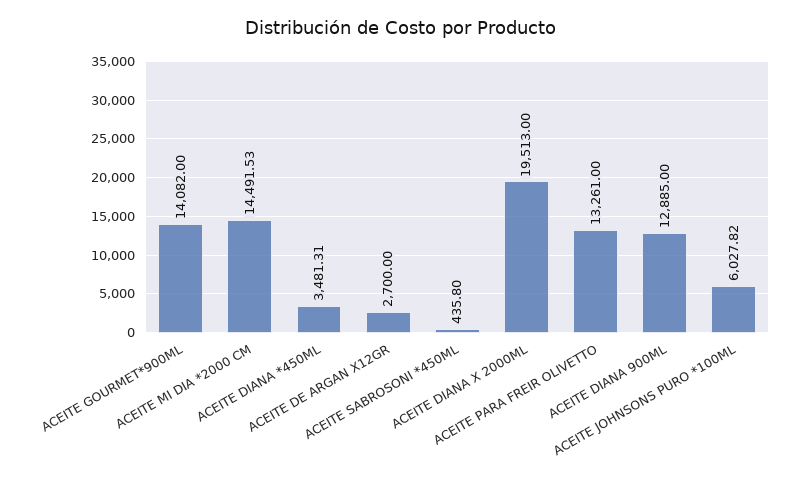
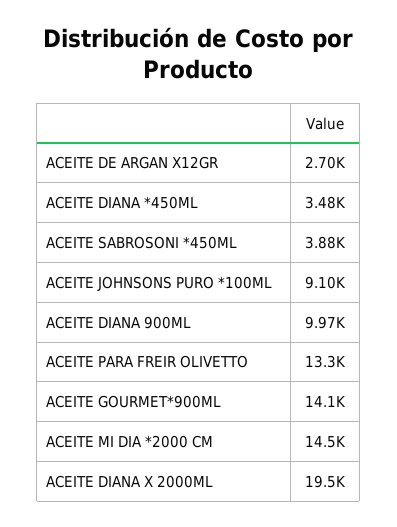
ACEITE SABROSONI *450ML: 435.8 -> 3880
ACEITE DIANA 900ML: 12885 -> 9970
ACEITE JOHNSONS PURO *100ML: 6027.82 -> 9100

